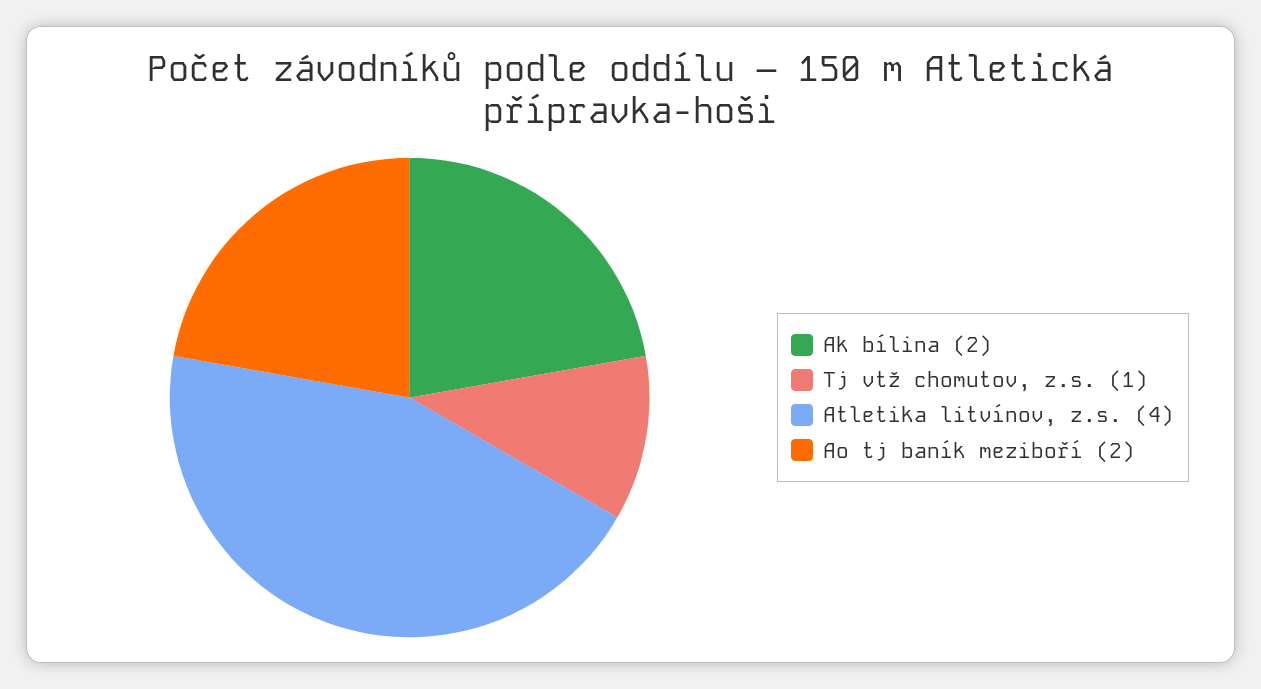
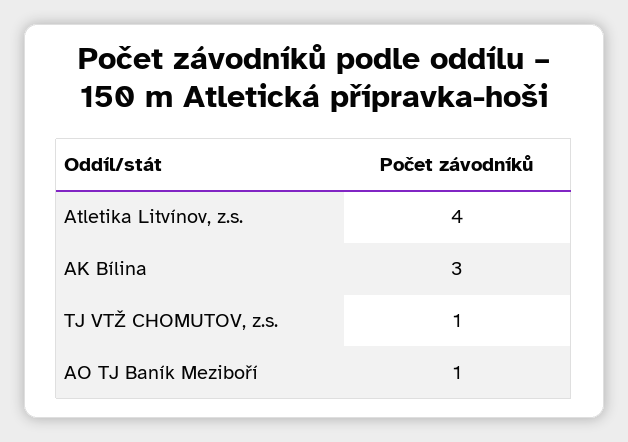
Ak bílina: 2 -> 3
Ao tj baník meziboří: 2 -> 1

